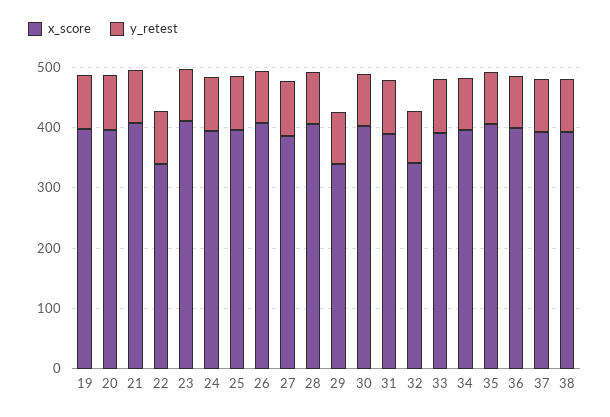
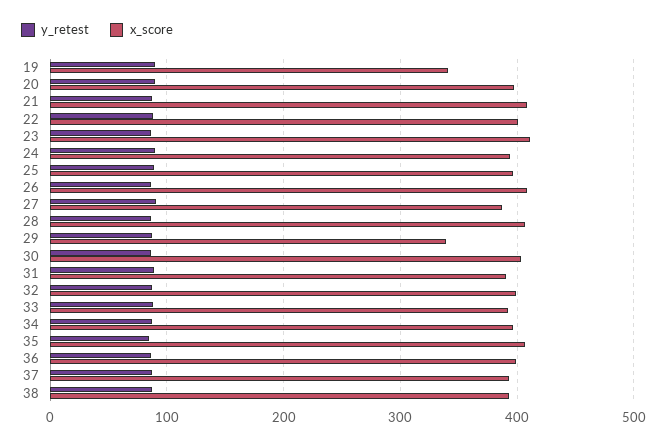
x_score, 19: 400 -> 340
x_score, 22: 340 -> 400
x_score, 32: 340 -> 400

